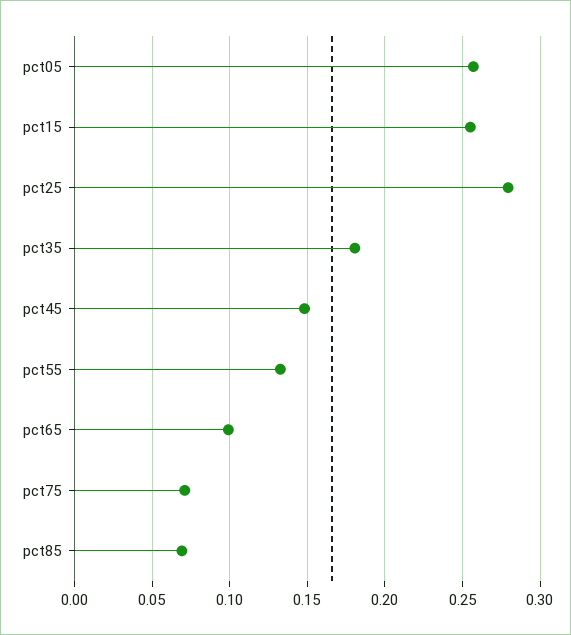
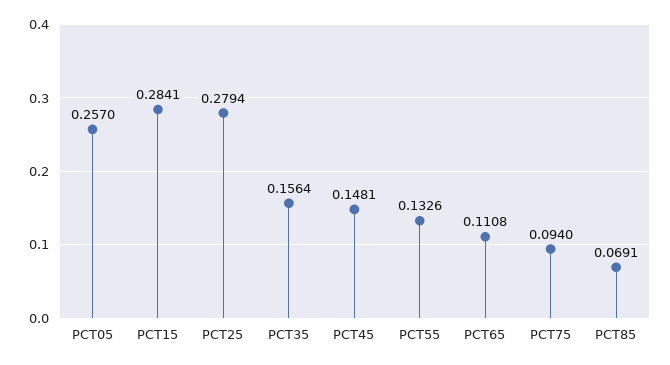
pct15: 0.255 -> 0.2841
pct35: 0.18 -> 0.1564
pct65: 0.1 -> 0.1108
pct75: 0.07 -> 0.094

